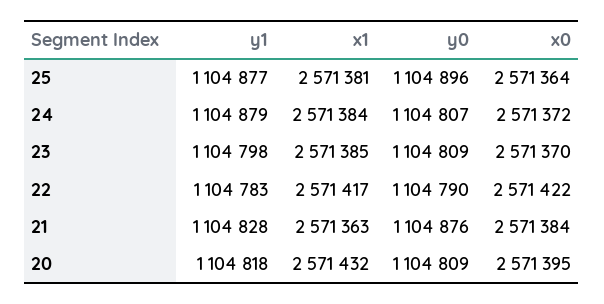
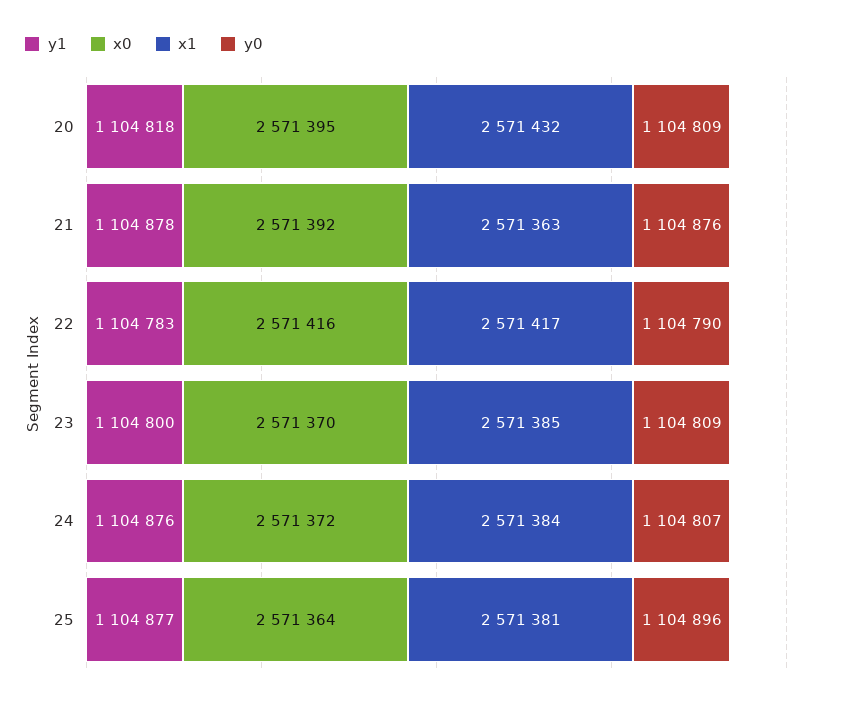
y1, 24: 1104879 -> 1104876
y1, 23: 1104798 -> 1104800
x0, 22: 2571422 -> 2571416
y1, 21: 1104828 -> 1104878
x0, 21: 2571384 -> 2571392

